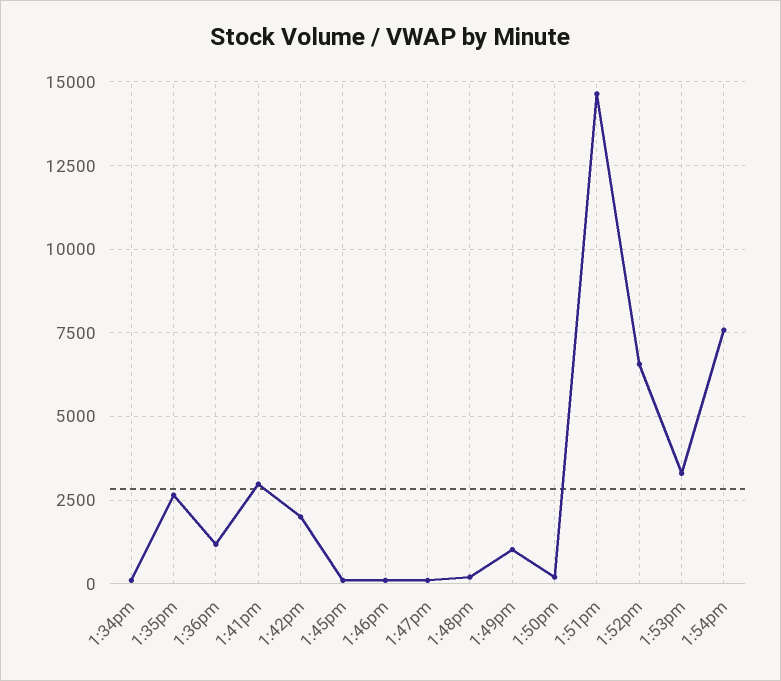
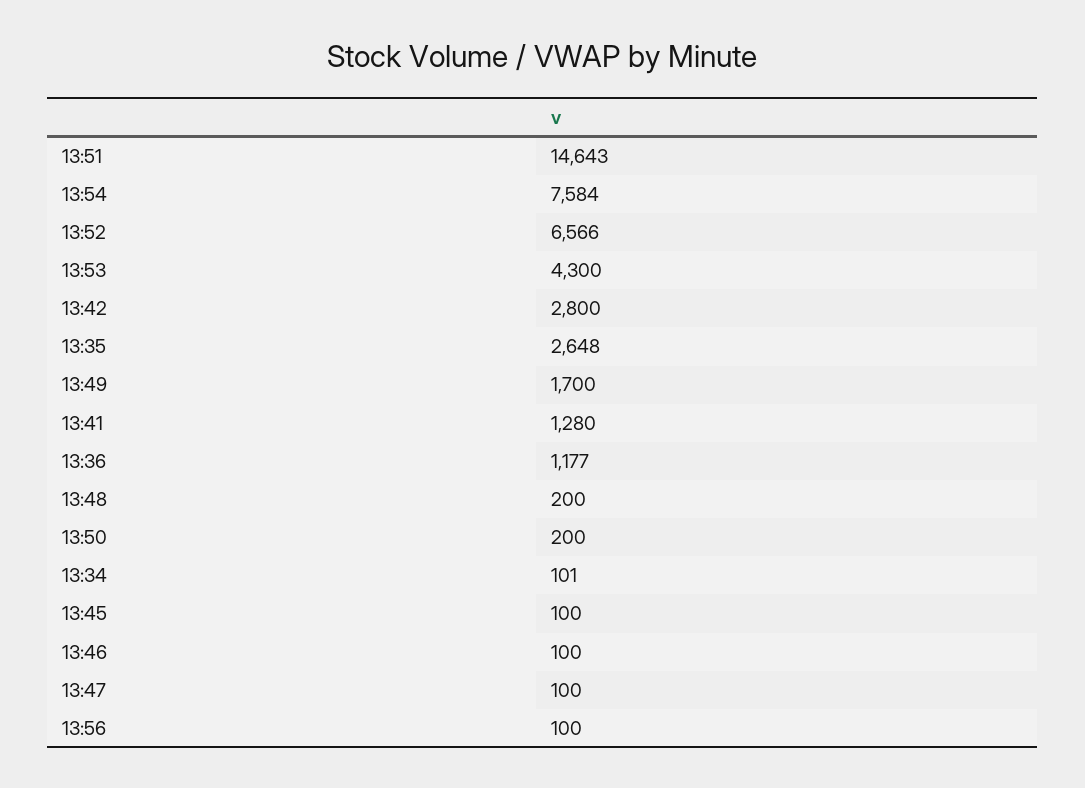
1:41pm: 3000 -> 1280
1:42pm: 2000 -> 2800
1:49pm: 1000 -> 1700
1:53pm: 3250 -> 4300
13:56: none -> 100

